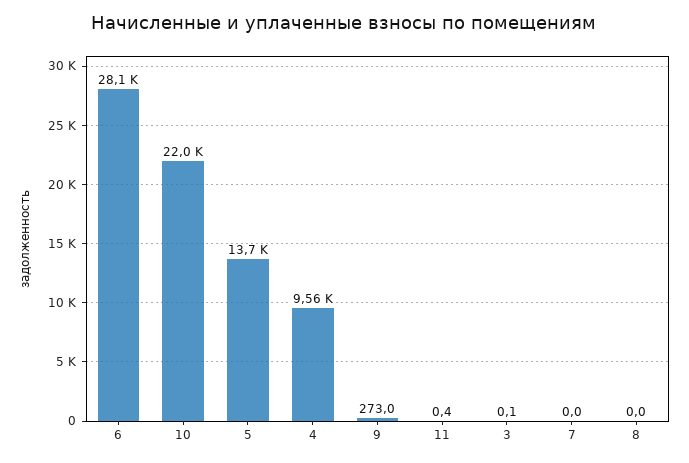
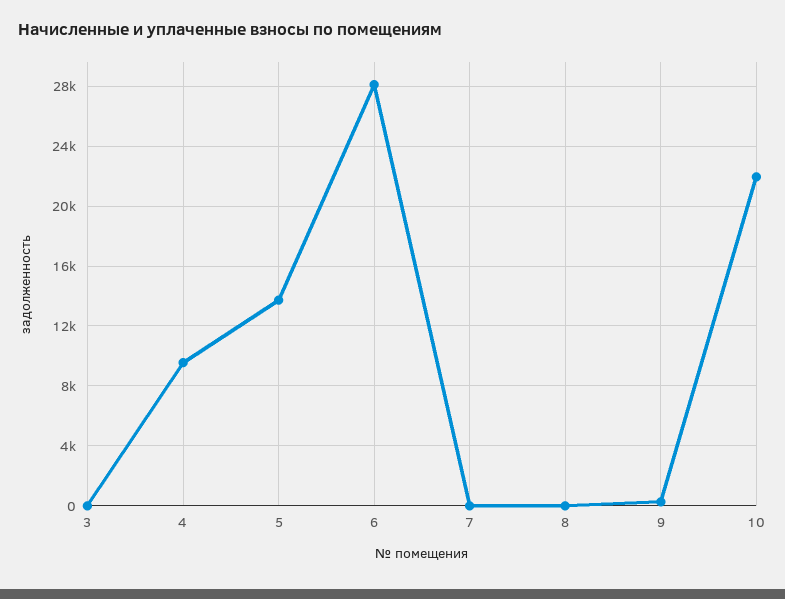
11: 0.4 -> none

